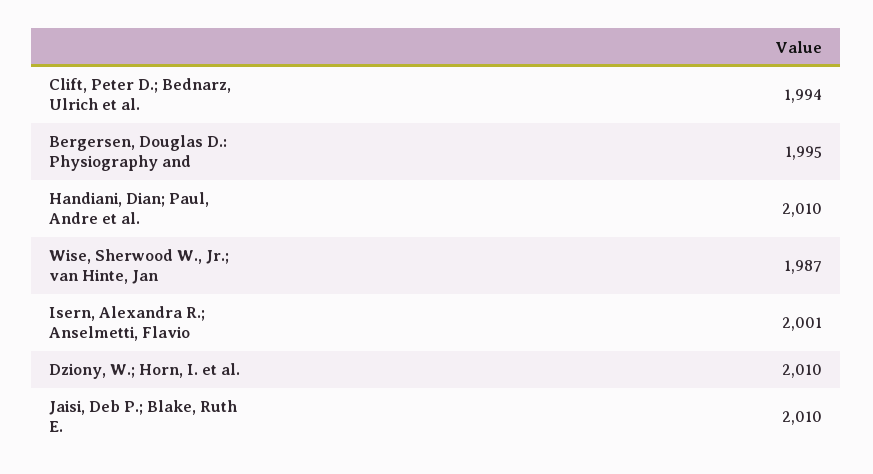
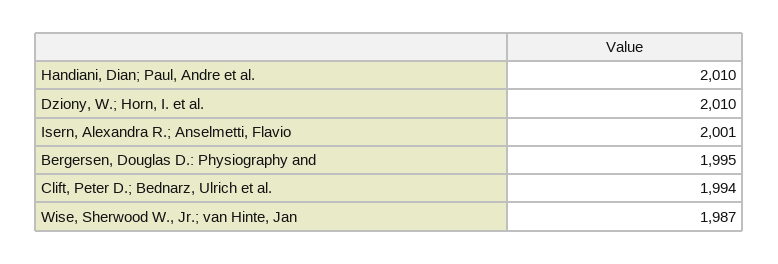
Jaisi, Deb P.; Blake, Ruth E.: 2010 -> none

